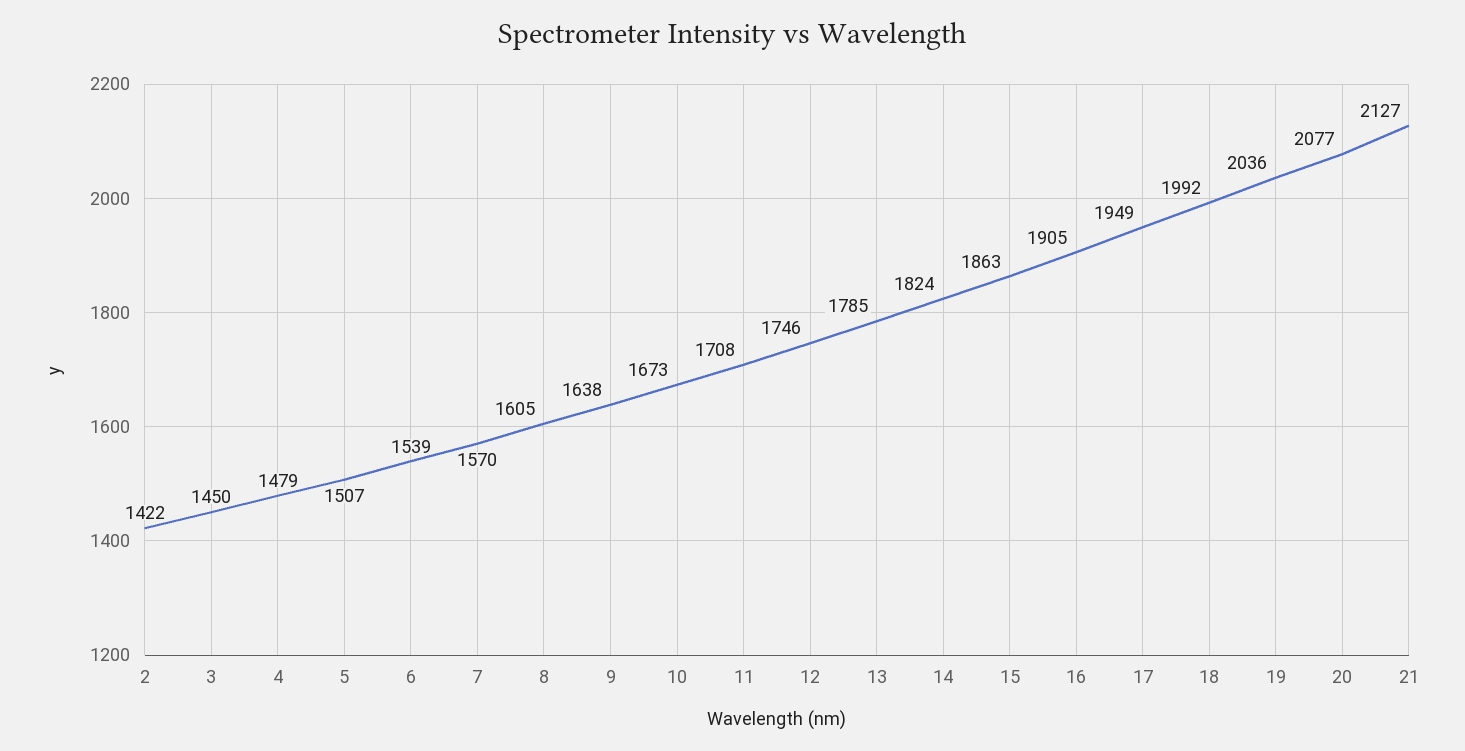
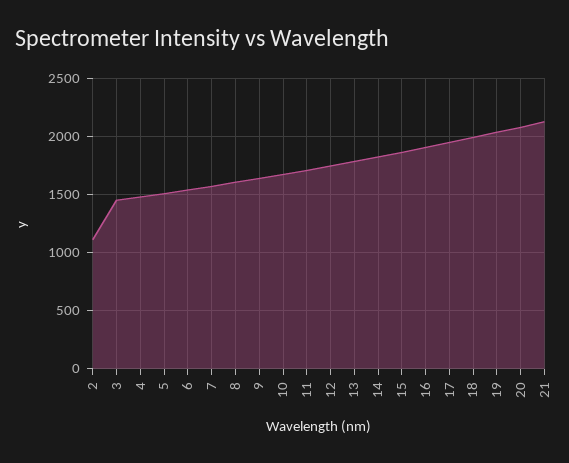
2: 1422 -> 1100

